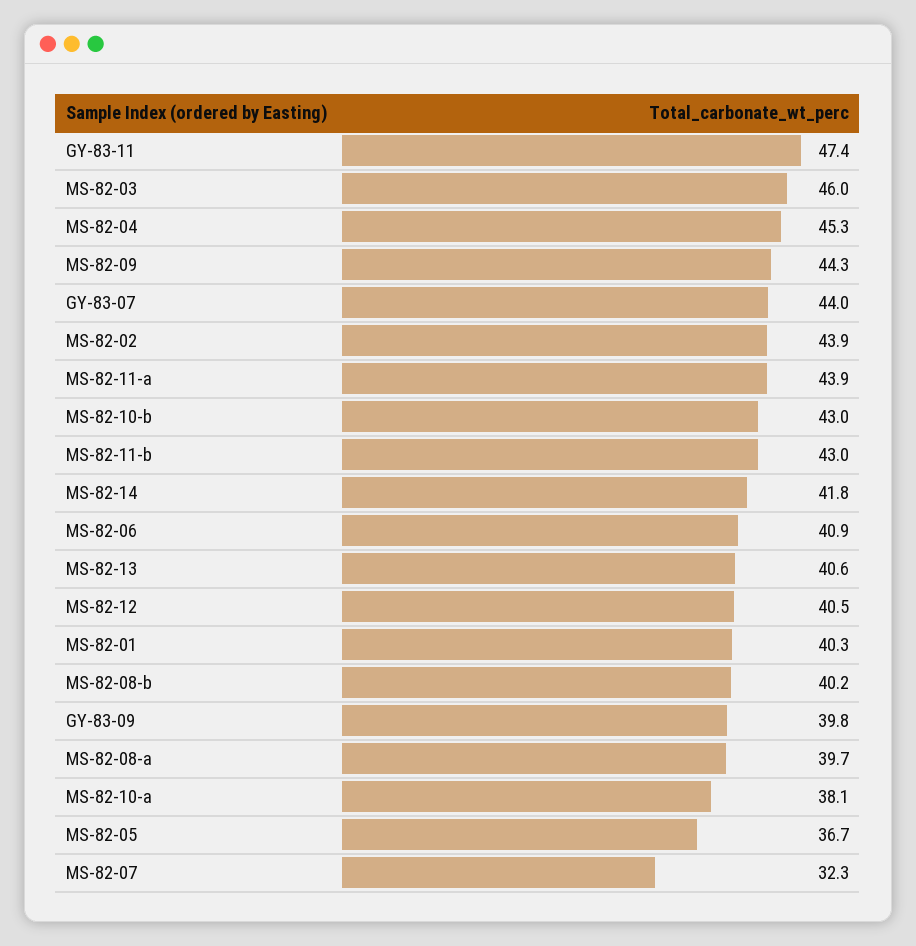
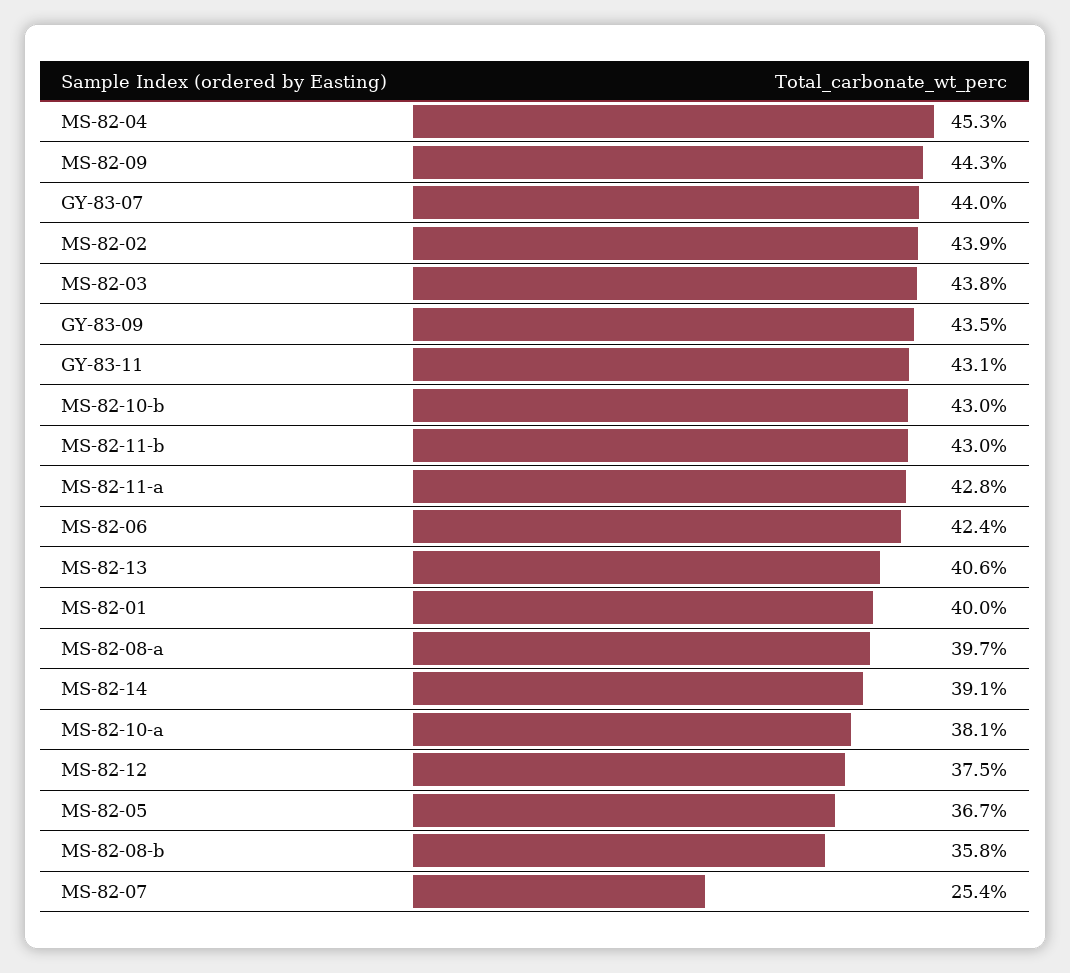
GY-83-11: 47.4 -> 43.1
MS-82-03: 46 -> 43.8
MS-82-11-a: 43.9 -> 42.8
MS-82-14: 41.8 -> 39.1
MS-82-06: 40.9 -> 42.4
MS-82-12: 40.5 -> 37.5
MS-82-01: 40.3 -> 40
MS-82-08-b: 40.2 -> 35.8
GY-83-09: 39.8 -> 43.5
MS-82-07: 32.3 -> 25.4

